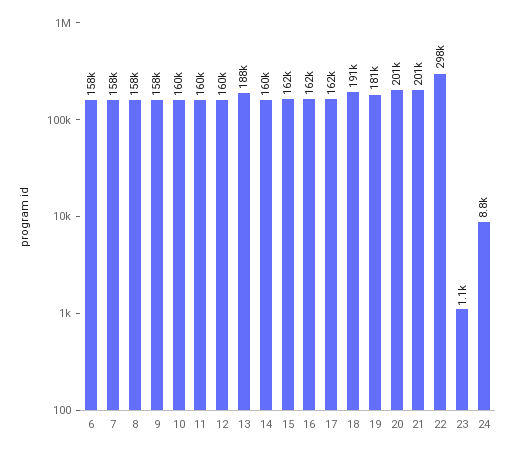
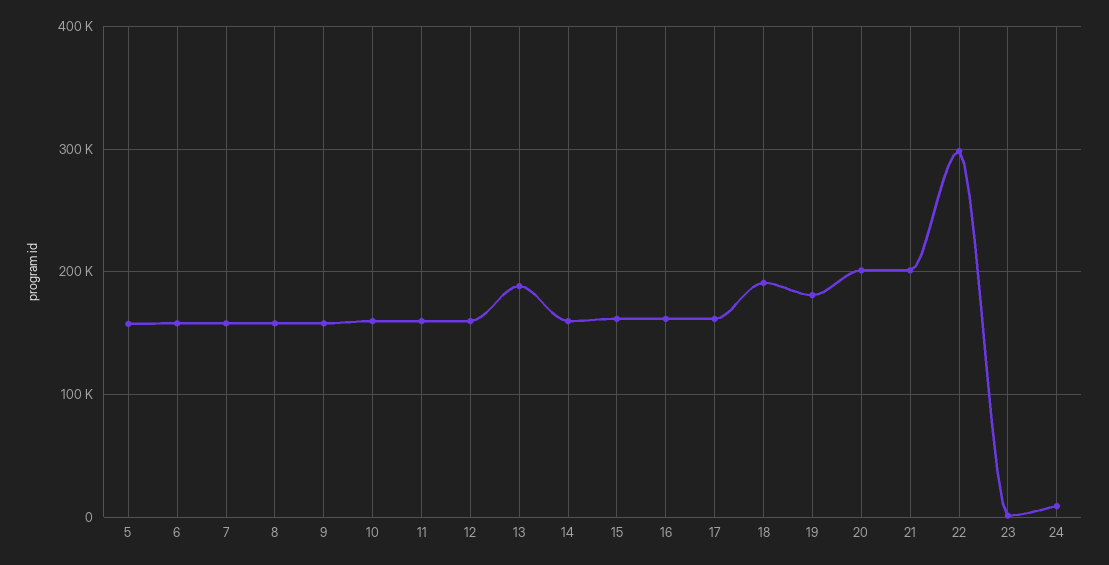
5: none -> 160000

